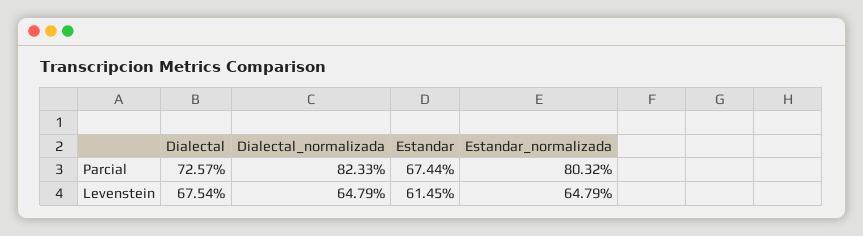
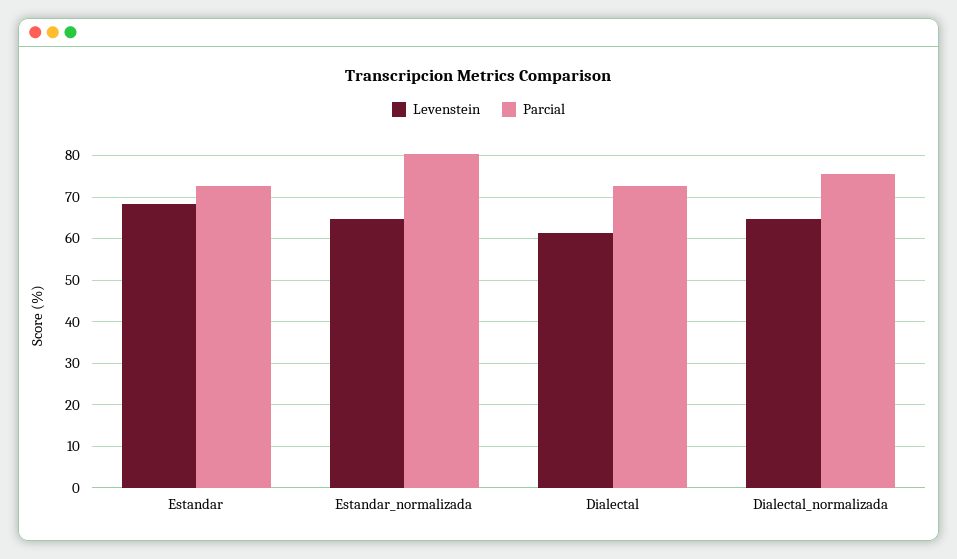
Parcial, Dialectal_normalizada: 82.33 -> 76
Parcial, Estandar: 67.44 -> 72
Levenstein, Dialectal: 67.54 -> 62
Levenstein, Estandar: 61.45 -> 68

